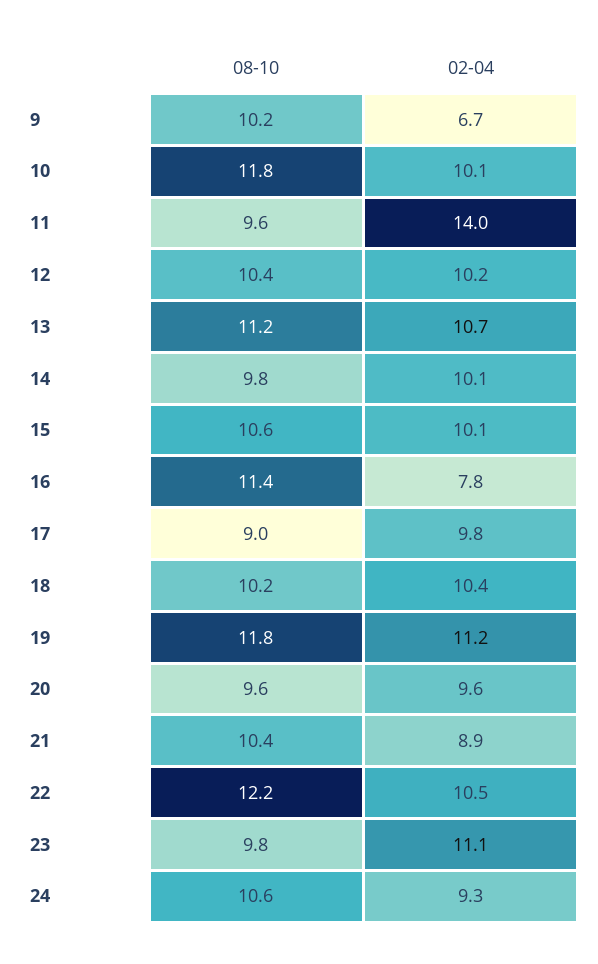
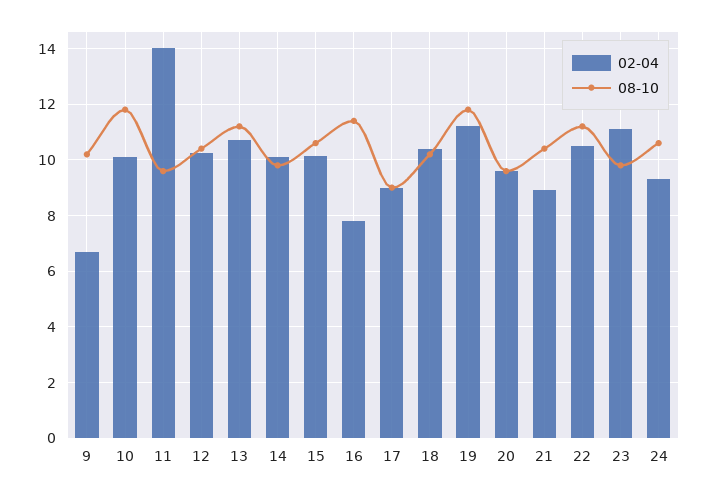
02-04, 17: 9.8 -> 9
08-10, 22: 12.2 -> 11.25

